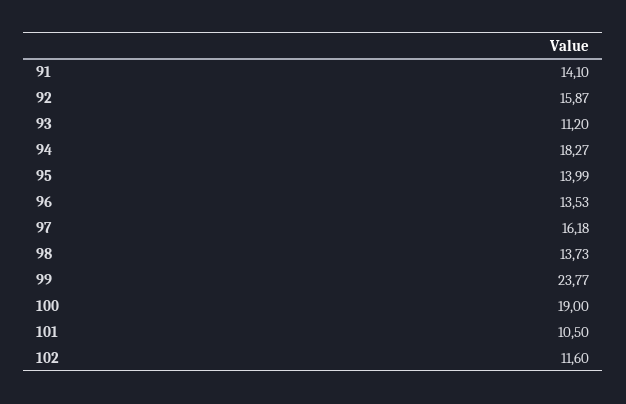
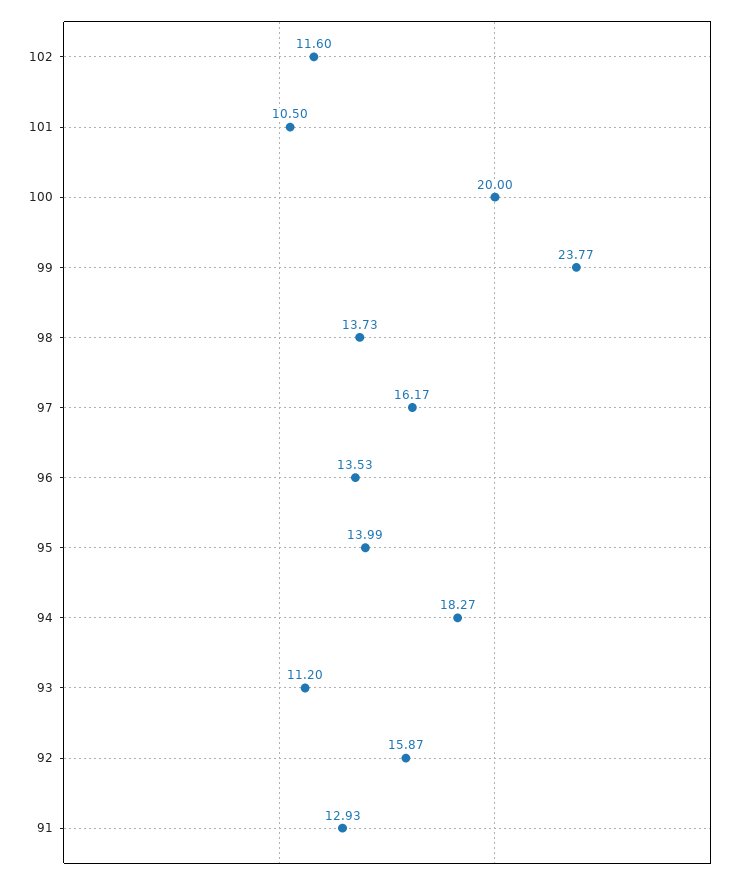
91: 14.1 -> 12.93
97: 16.18 -> 16.17
100: 19 -> 20

